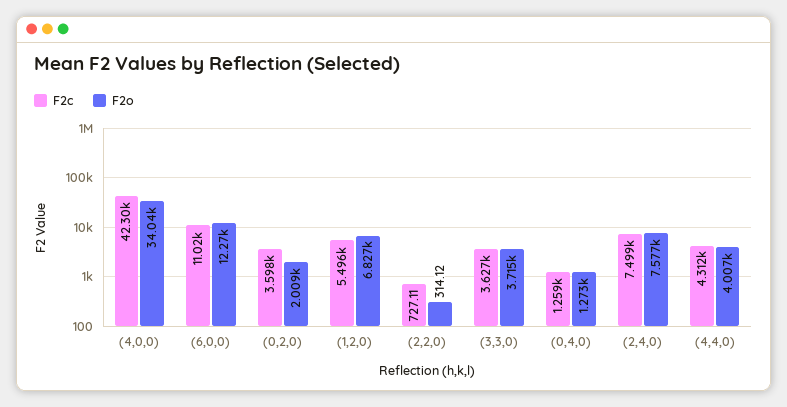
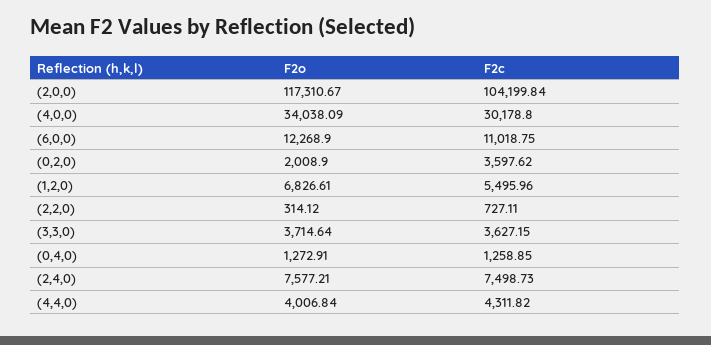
F2c, (4,0,0): 42300 -> 30178.8
F2o, (2,0,0): none -> 117310.67
F2c, (2,0,0): none -> 104199.84

